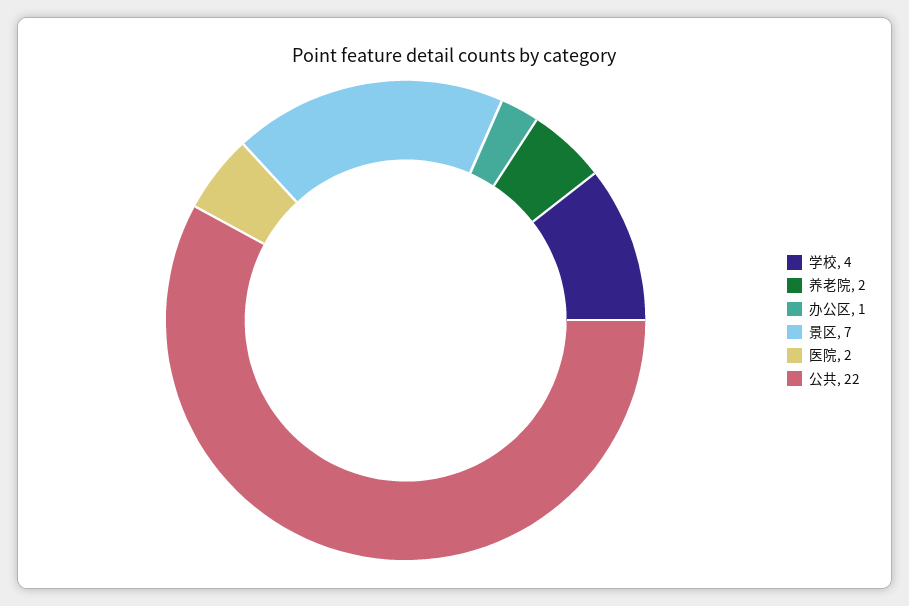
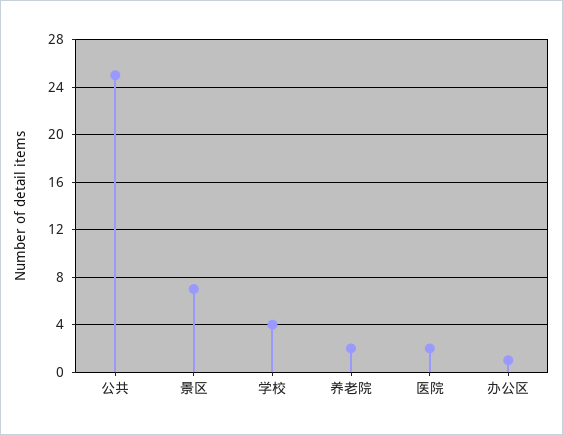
公共: 22 -> 25

